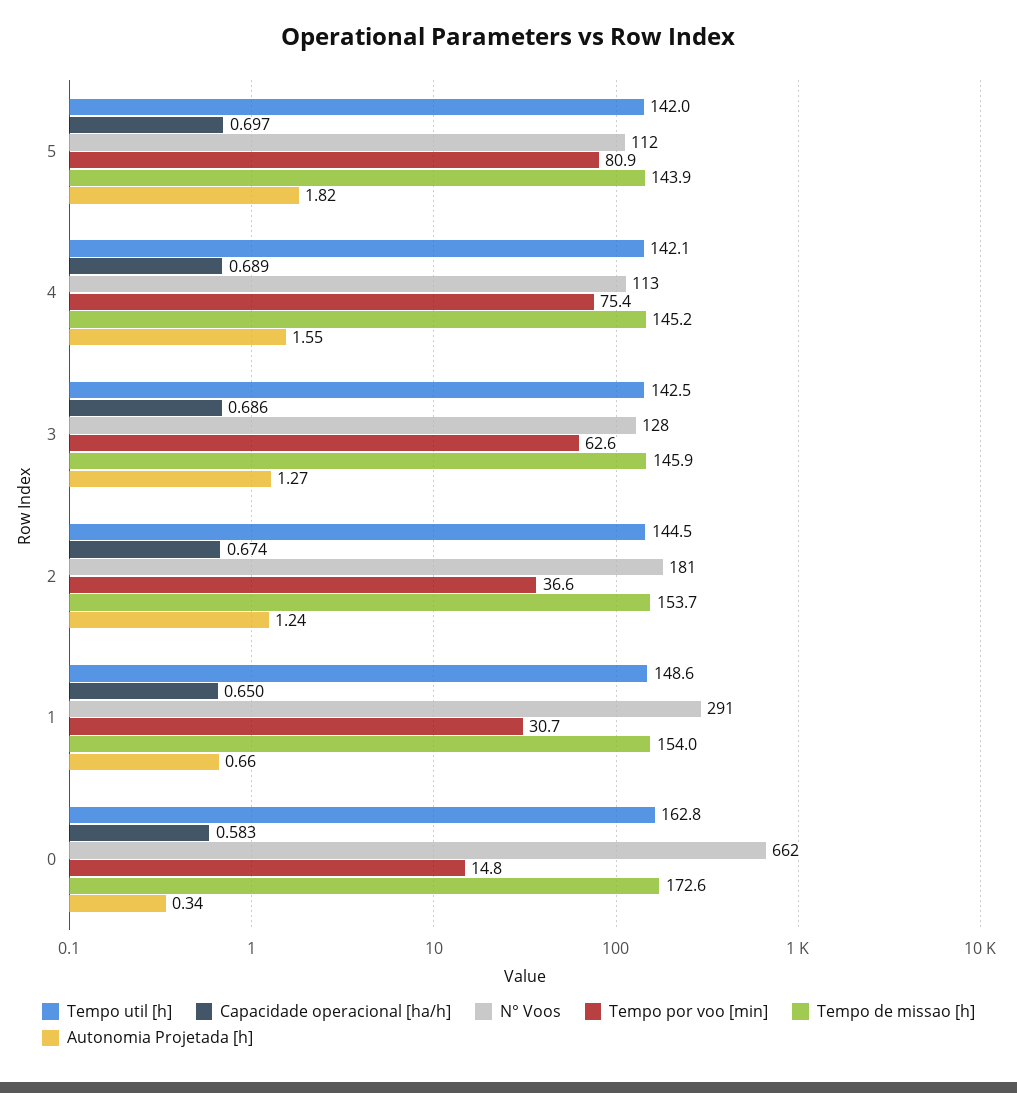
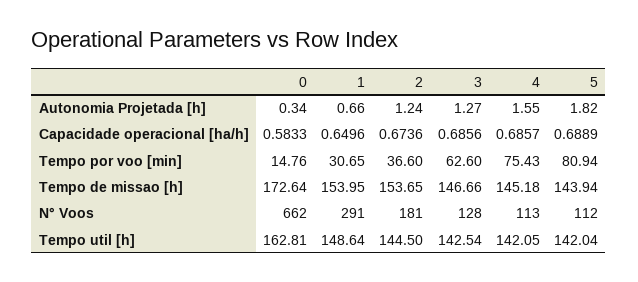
Capacidade operacional [ha/h], 5: 0.697 -> 0.6889
Capacidade operacional [ha/h], 4: 0.689 -> 0.6857
Tempo de missao [h], 3: 145.9 -> 146.66

